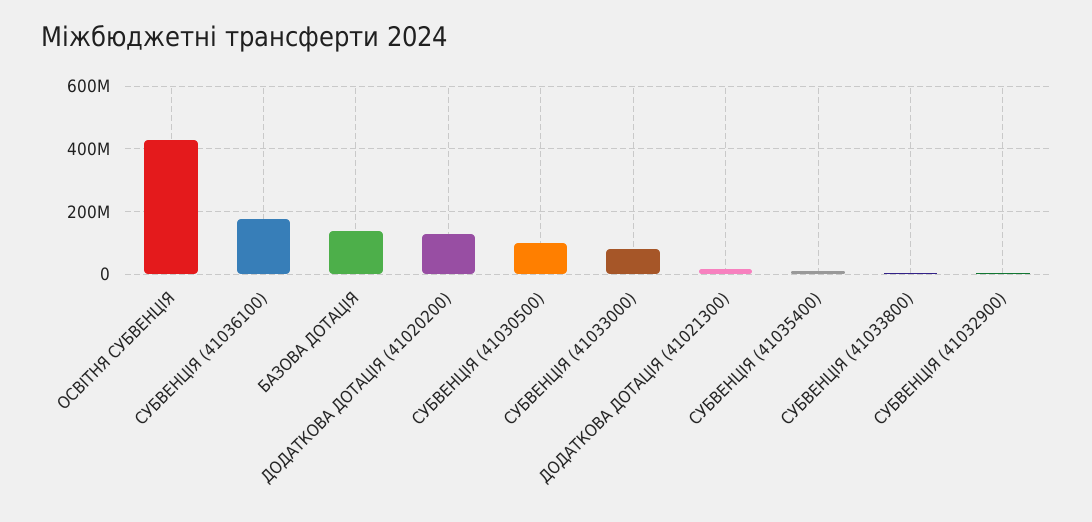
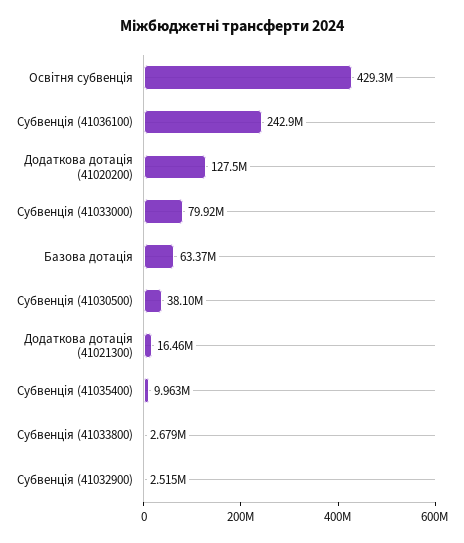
СУБВЕНЦІЯ (41036100): 180000000 -> 242900000
БАЗОВА ДОТАЦІЯ: 140000000 -> 63370000
СУБВЕНЦІЯ (41030500): 100000000 -> 38100000

